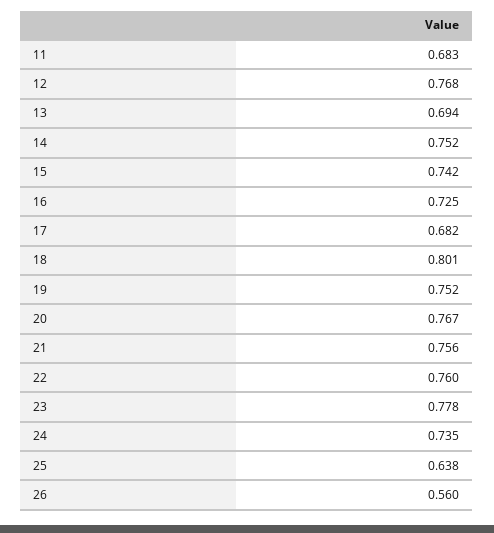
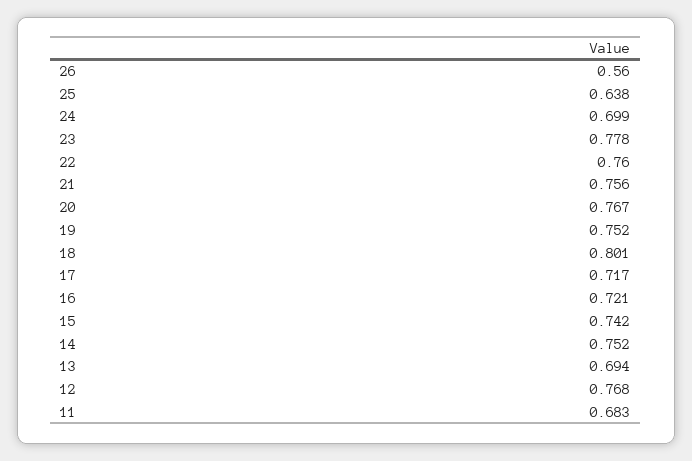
16: 0.725 -> 0.721
17: 0.682 -> 0.717
24: 0.735 -> 0.699

